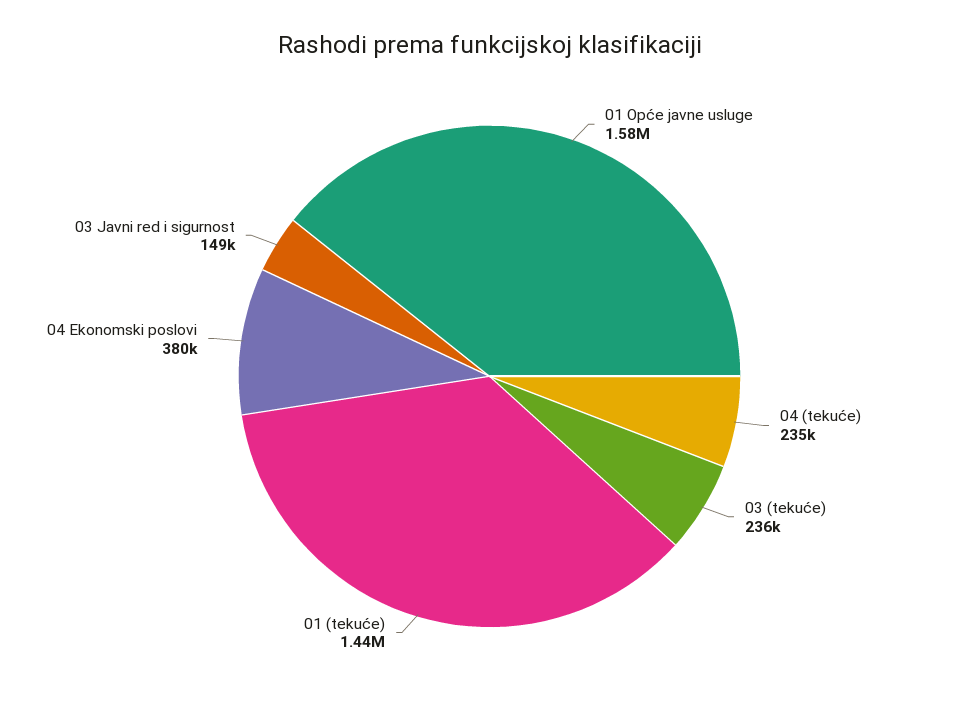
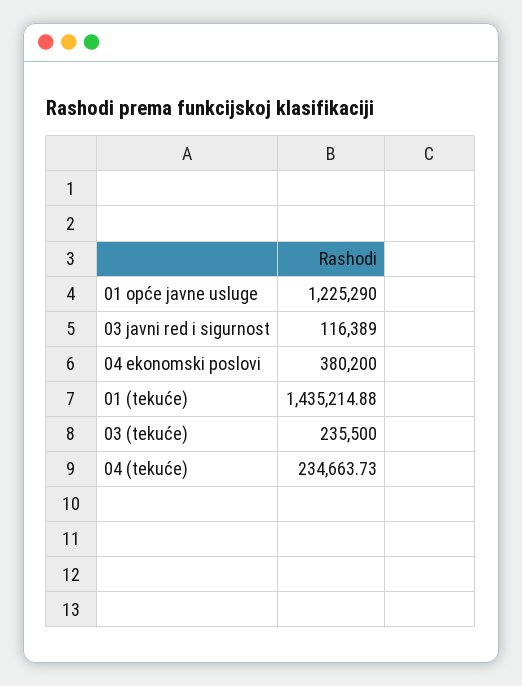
01 Opće javne usluge: 1580000 -> 1225290
03 Javni red i sigurnost: 149000 -> 116389

